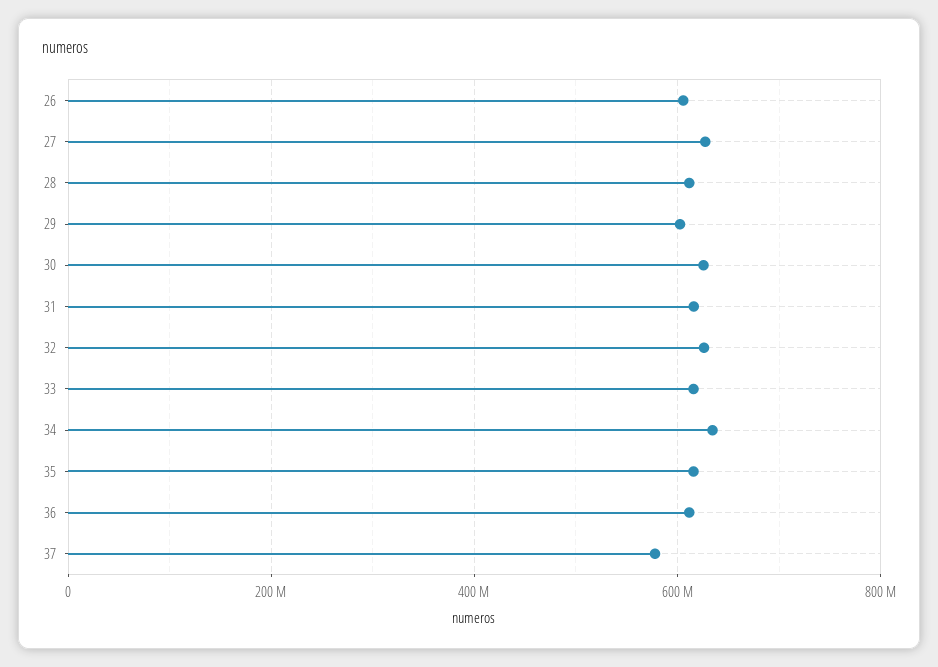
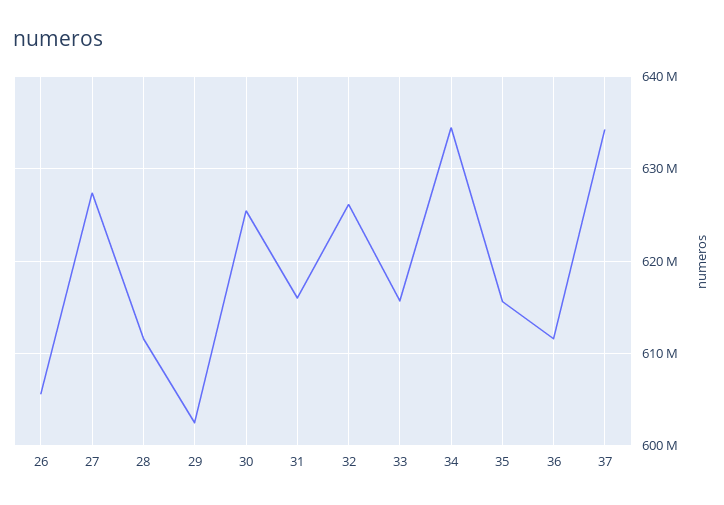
37: 580000000 -> 634000000

